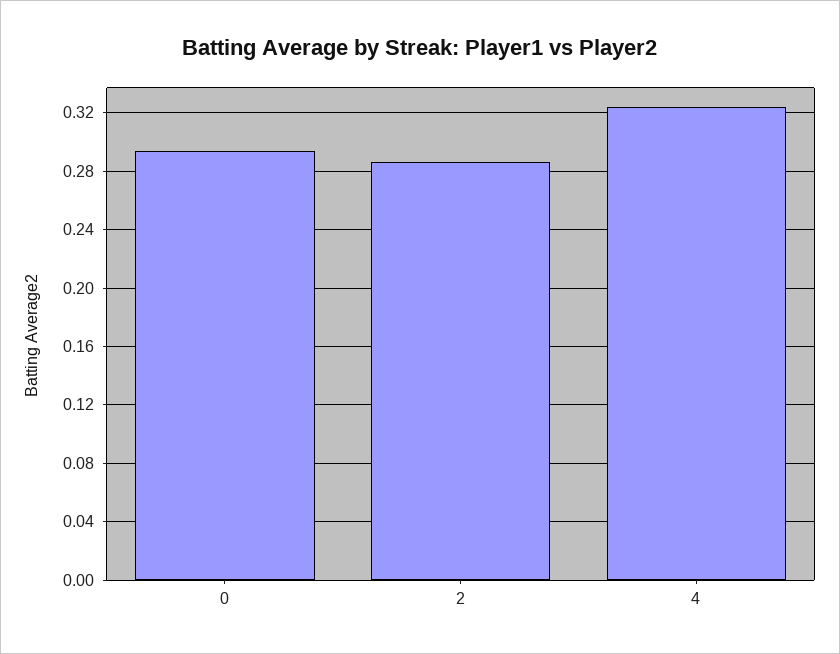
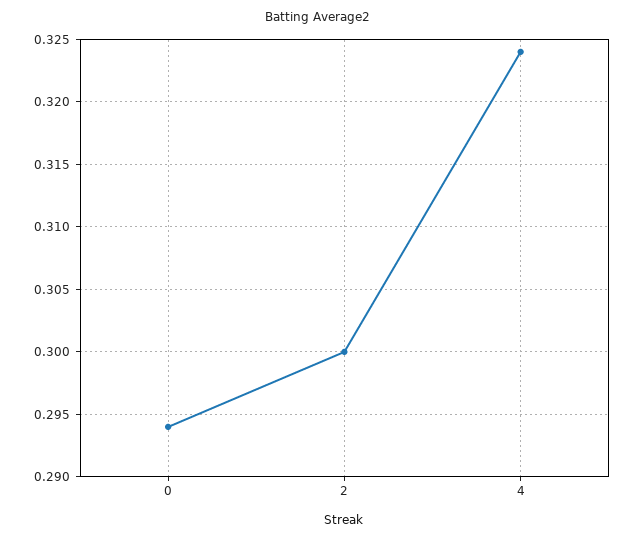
2: 0.285 -> 0.3

